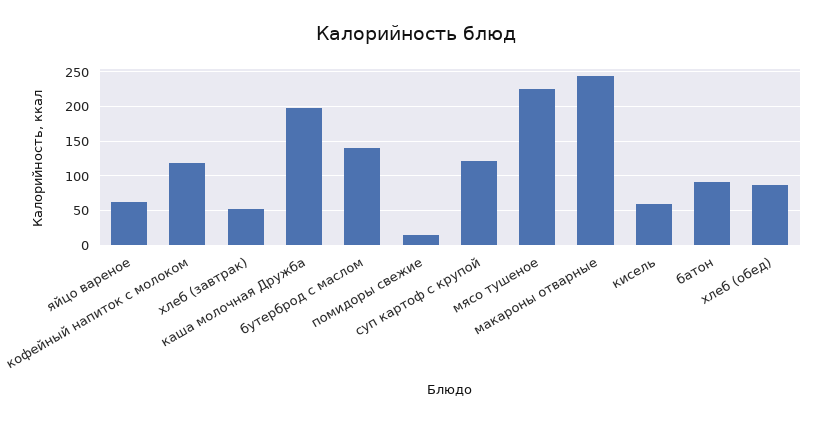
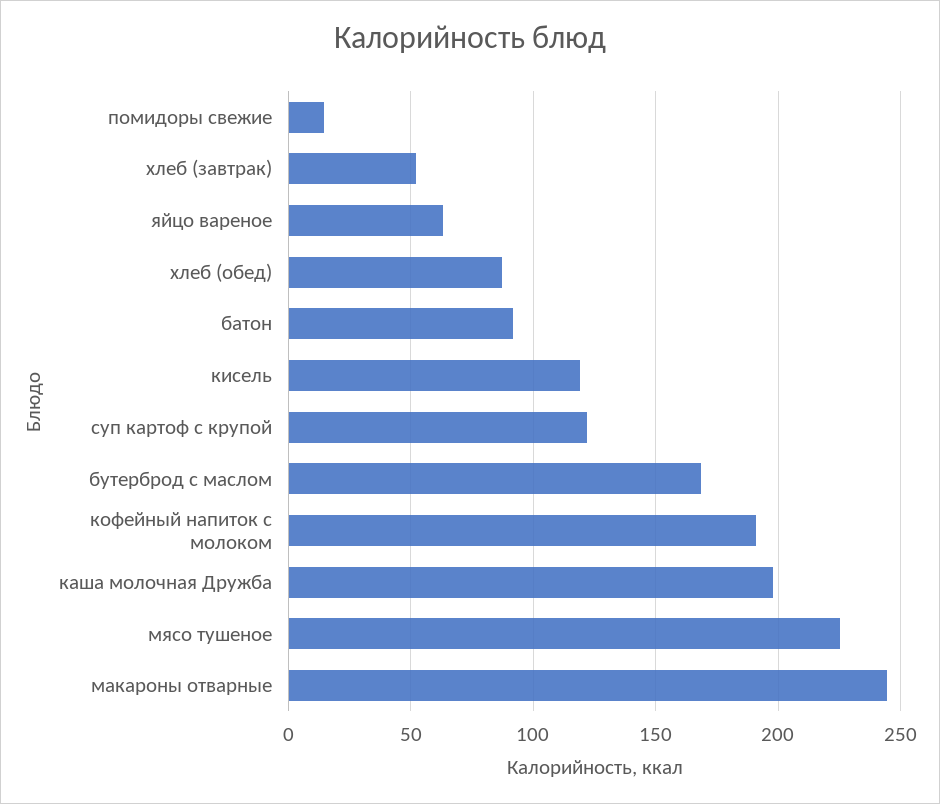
кофейный напиток с молоком: 120 -> 190
бутерброд с маслом: 140 -> 170
кисель: 60 -> 120

